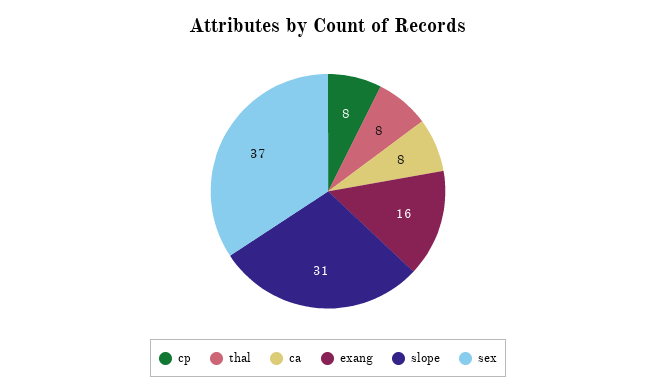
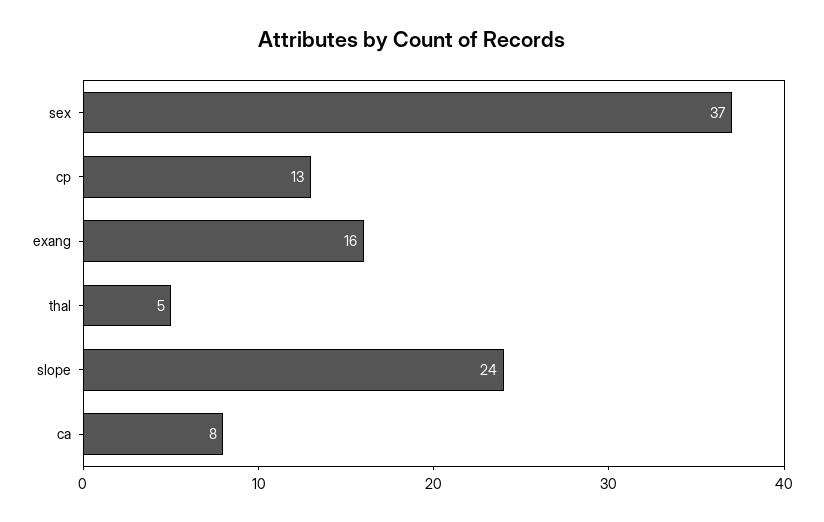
cp: 8 -> 13
thal: 8 -> 5
slope: 31 -> 24

